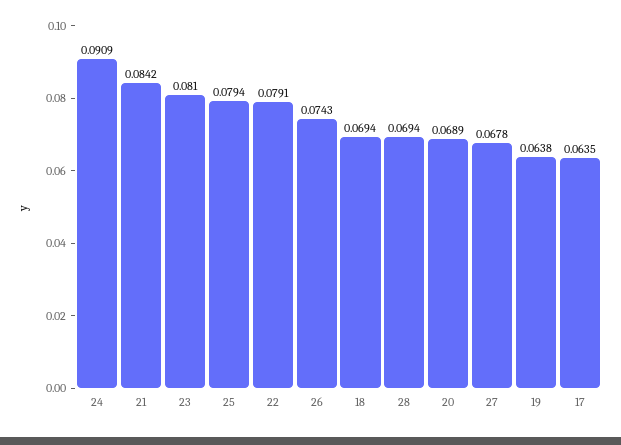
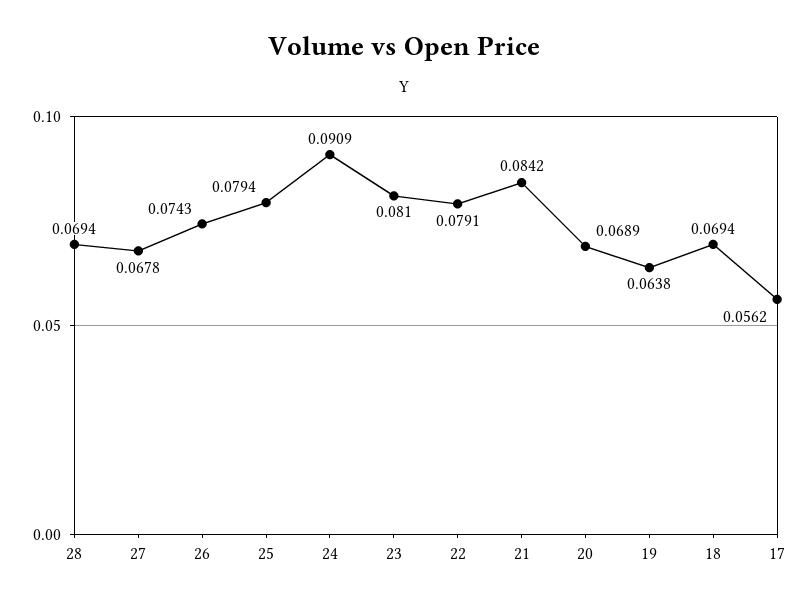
17: 0.0635 -> 0.0562

